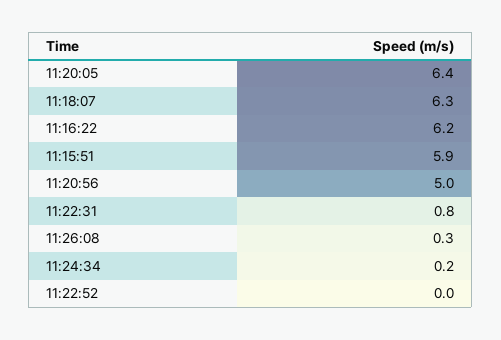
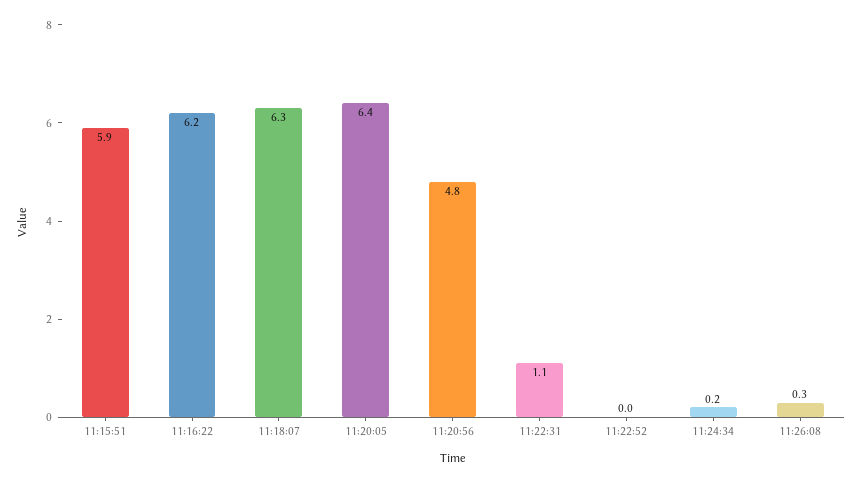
11:20:56: 5 -> 4.8
11:22:31: 0.8 -> 1.1

